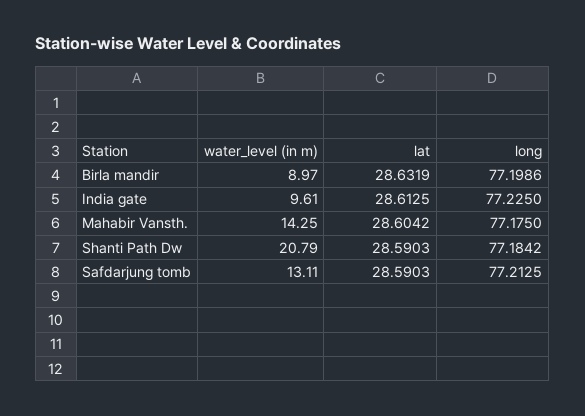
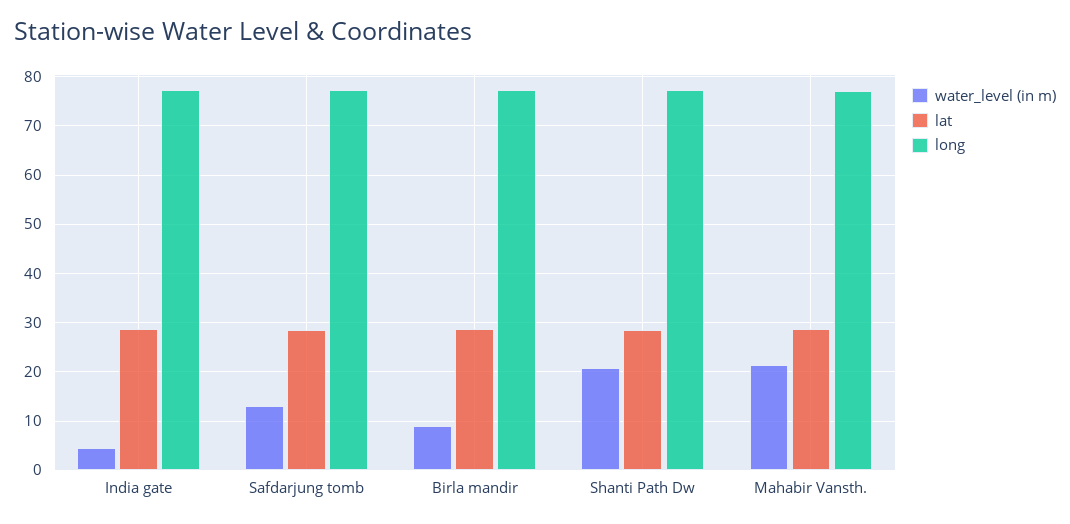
water_level (in m), India gate: 9.61 -> 4
water_level (in m), Mahabir Vansth.: 14.25 -> 22

